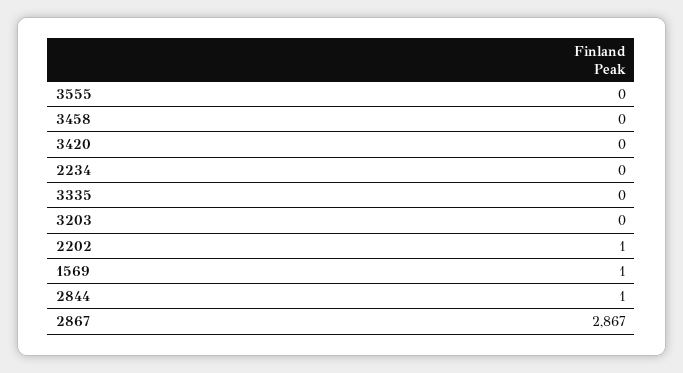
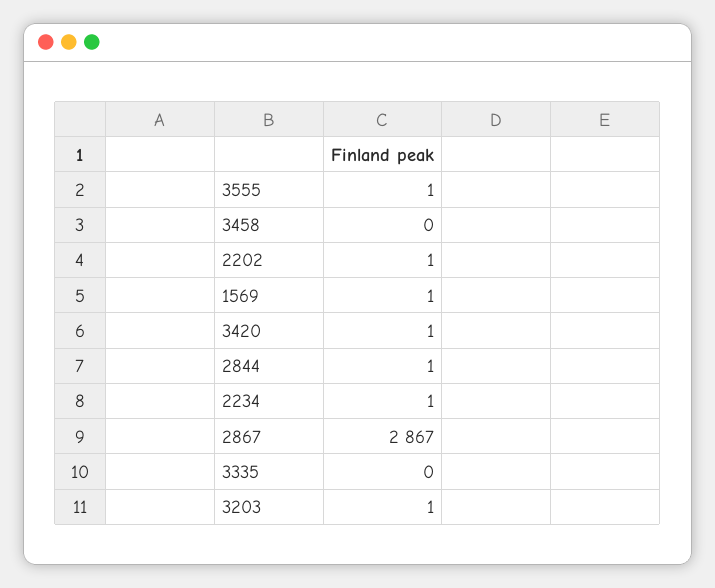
3555: 0 -> 1
3420: 0 -> 1
2234: 0 -> 1
3203: 0 -> 1

